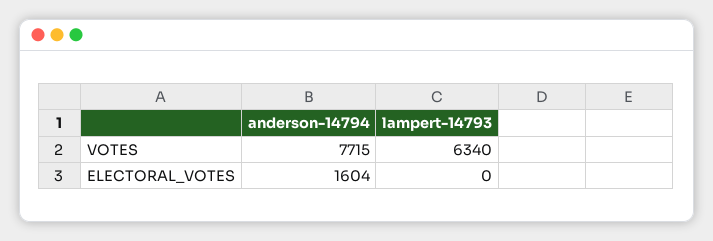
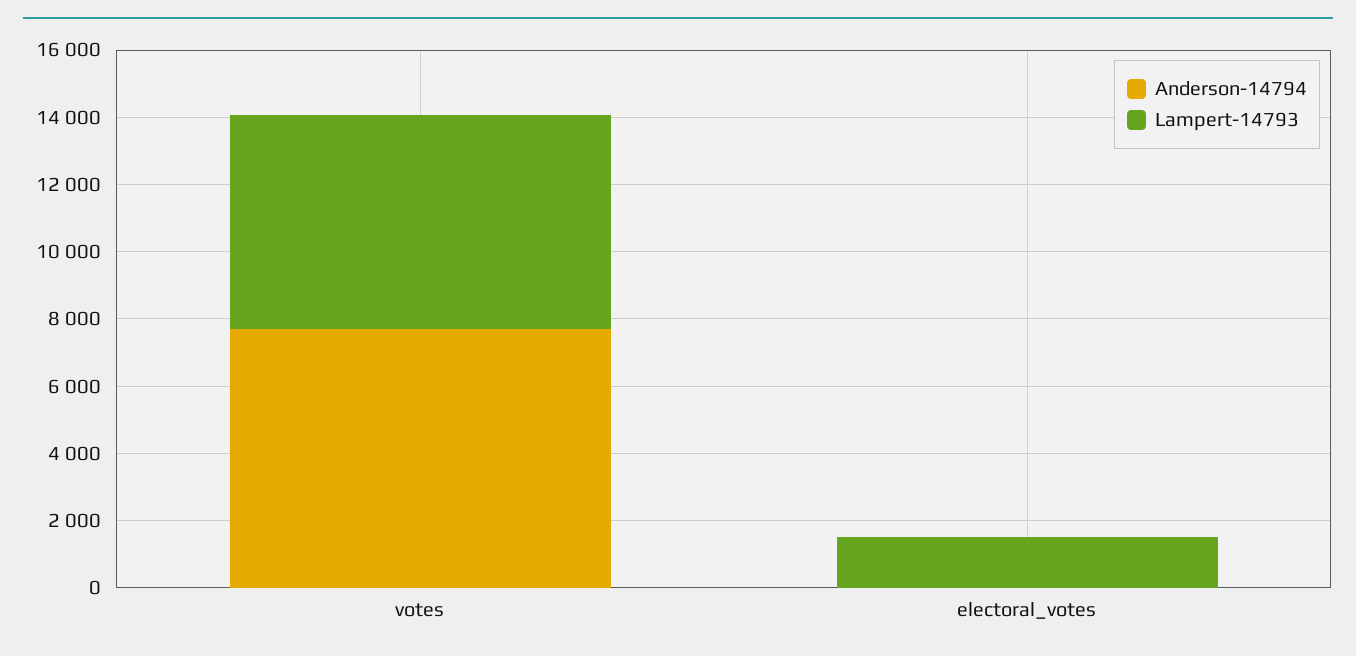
anderson-14794, ELECTORAL_VOTES: 1604 -> 0
lampert-14793, ELECTORAL_VOTES: 0 -> 1500

